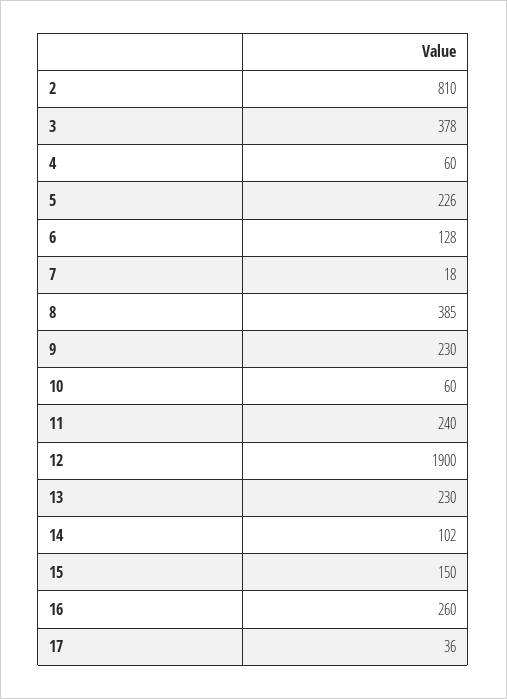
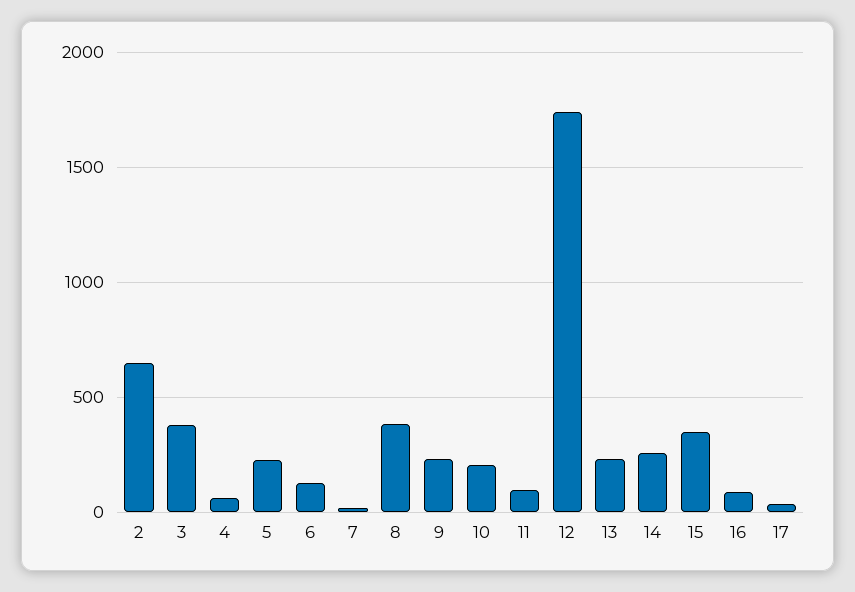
2: 810 -> 650
10: 60 -> 200
11: 240 -> 100
12: 1900 -> 1750
14: 102 -> 250
15: 150 -> 350
16: 260 -> 100

